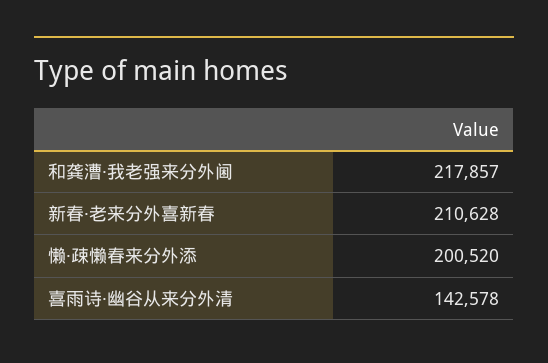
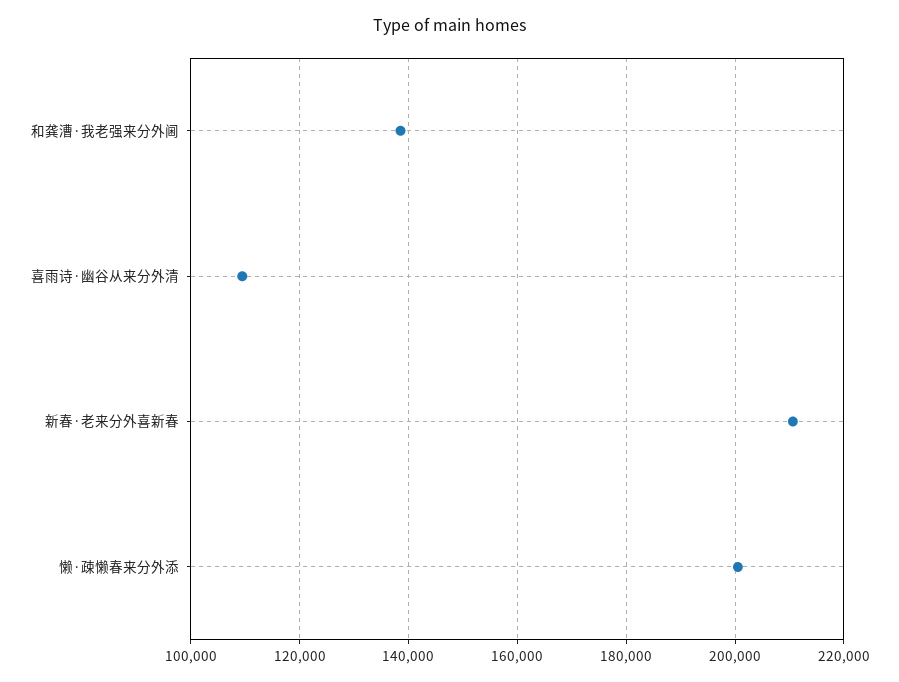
和龚漕·我老强来分外阃: 217857 -> 138000
喜雨诗·幽谷从来分外清: 142578 -> 110000

